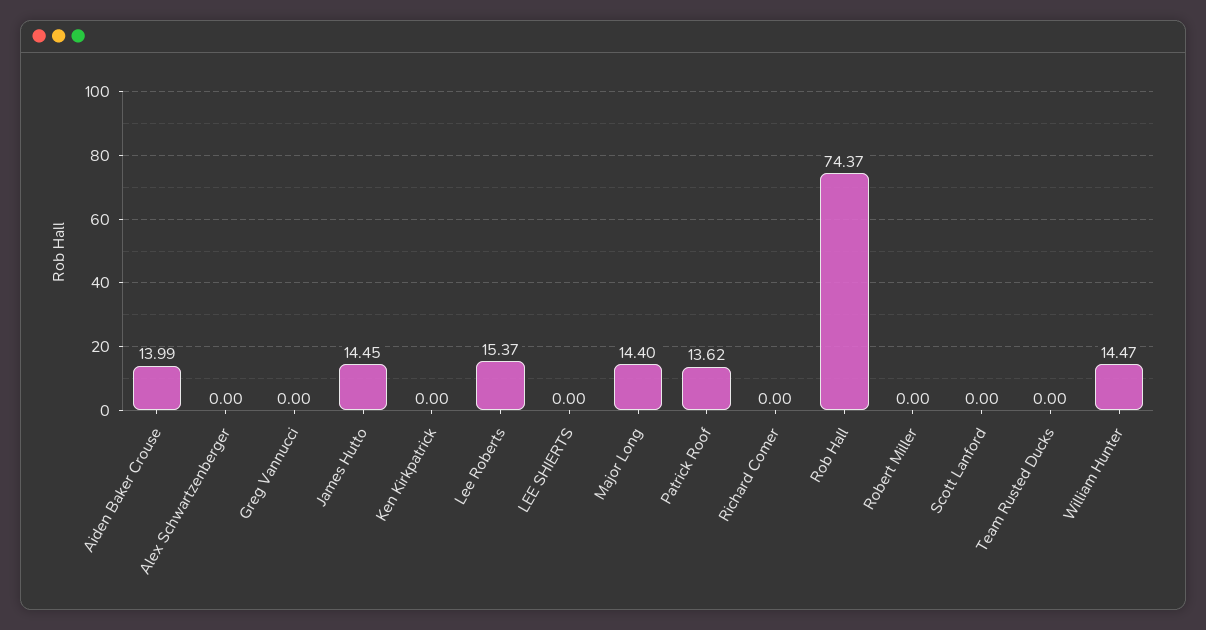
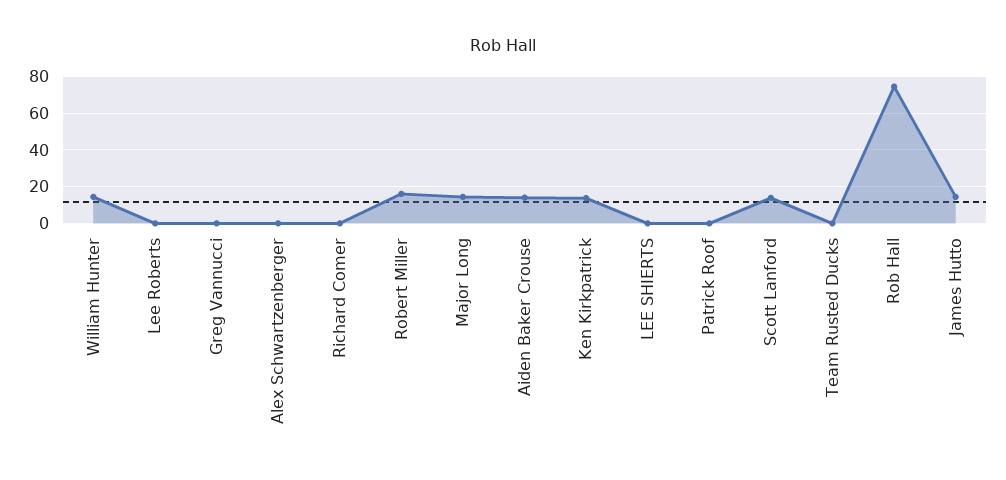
Ken Kirkpatrick: 0 -> 15
Lee Roberts: 15.37 -> 0
Patrick Roof: 13.62 -> 0
Robert Miller: 0 -> 15
Scott Lanford: 0 -> 15

